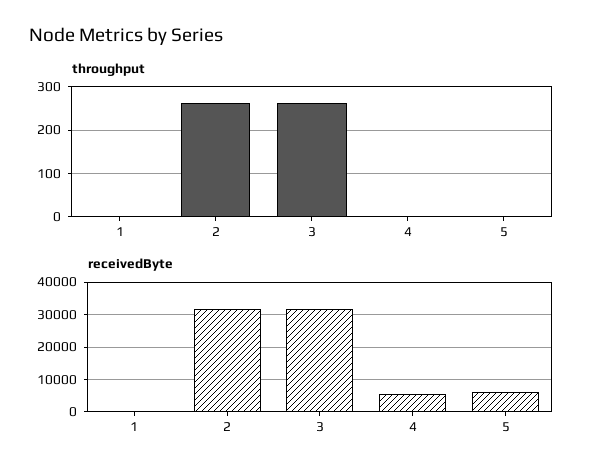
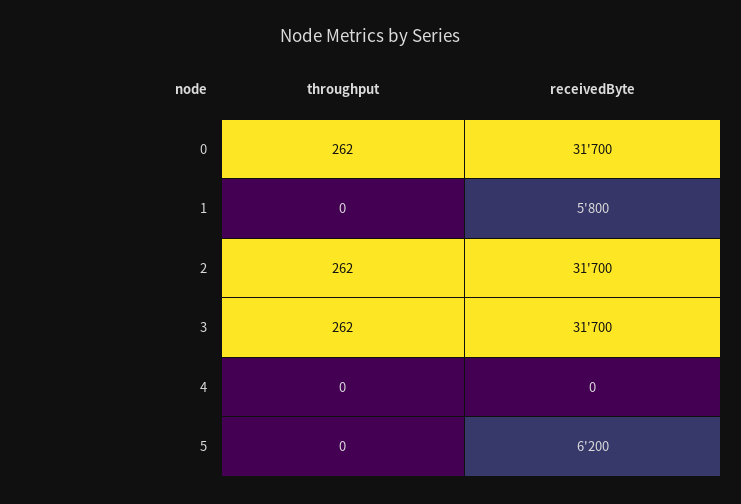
receivedByte, 1: 0 -> 5800
receivedByte, 4: 6000 -> 0
throughput, 0: none -> 262
receivedByte, 0: none -> 31700

